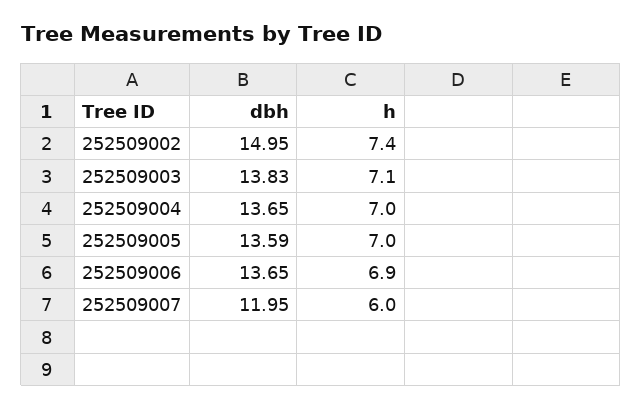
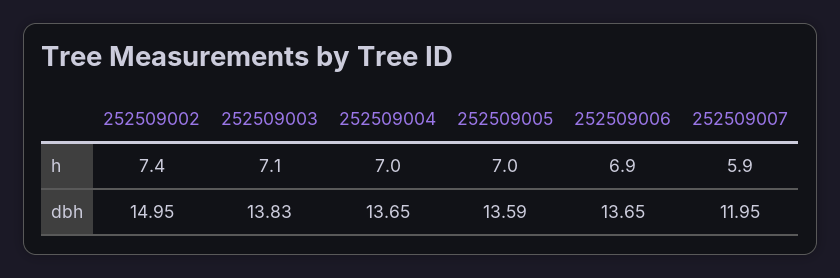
h, 252509007: 6 -> 5.9

